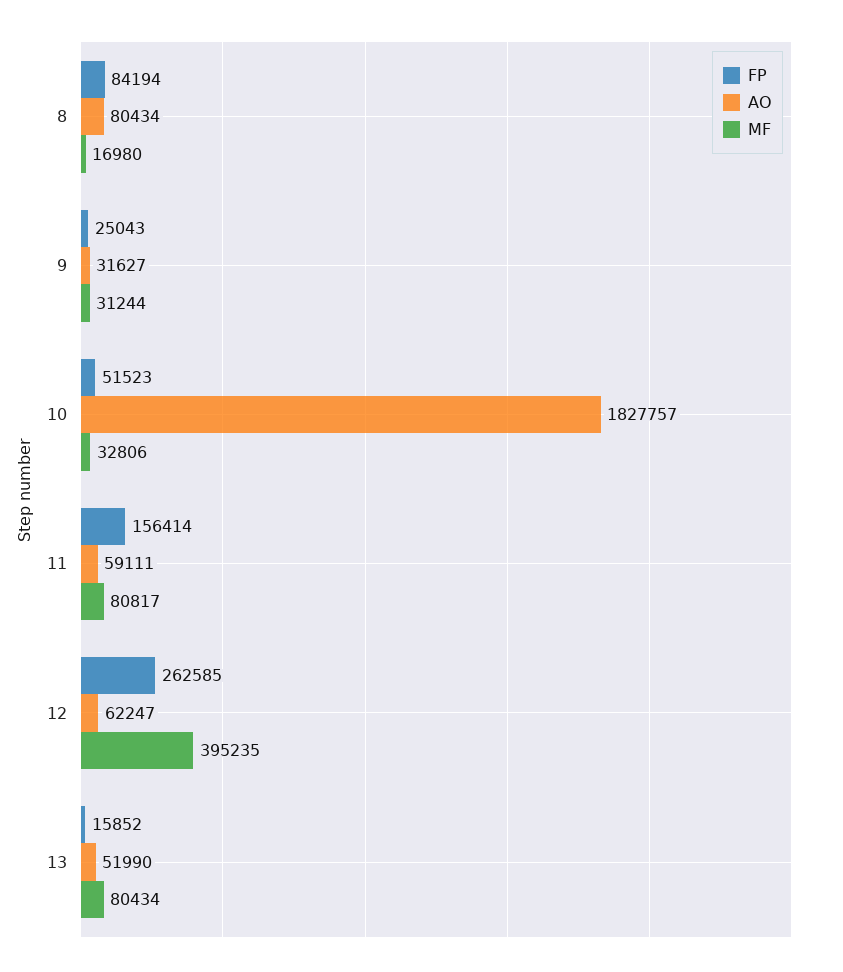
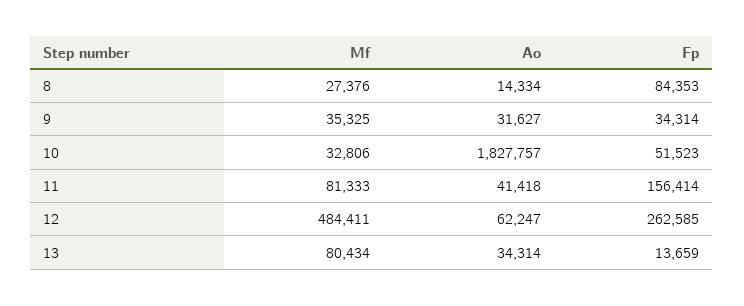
FP, 8: 84194 -> 84353
AO, 8: 80434 -> 14334
MF, 8: 16980 -> 27376
FP, 9: 25043 -> 34314
MF, 9: 31244 -> 35325
AO, 11: 59111 -> 41418
MF, 11: 80817 -> 81333
MF, 12: 395235 -> 484411
FP, 13: 15852 -> 13659
AO, 13: 51990 -> 34314

